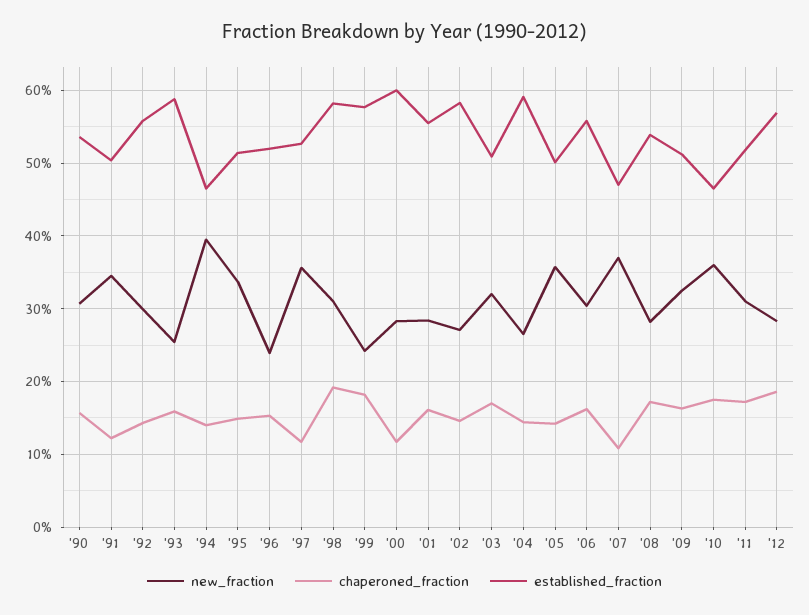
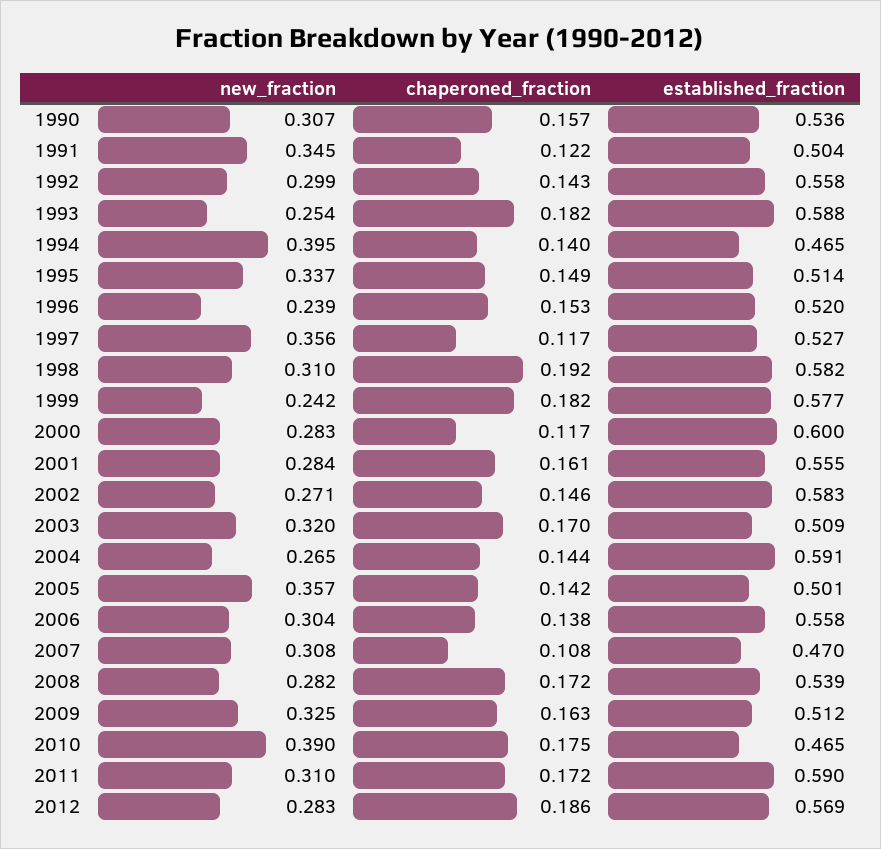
chaperoned_fraction, '93: 0.16 -> 0.182
chaperoned_fraction, '06: 0.16 -> 0.138
new_fraction, '07: 0.37 -> 0.308
new_fraction, '10: 0.36 -> 0.39
established_fraction, '11: 0.52 -> 0.59

